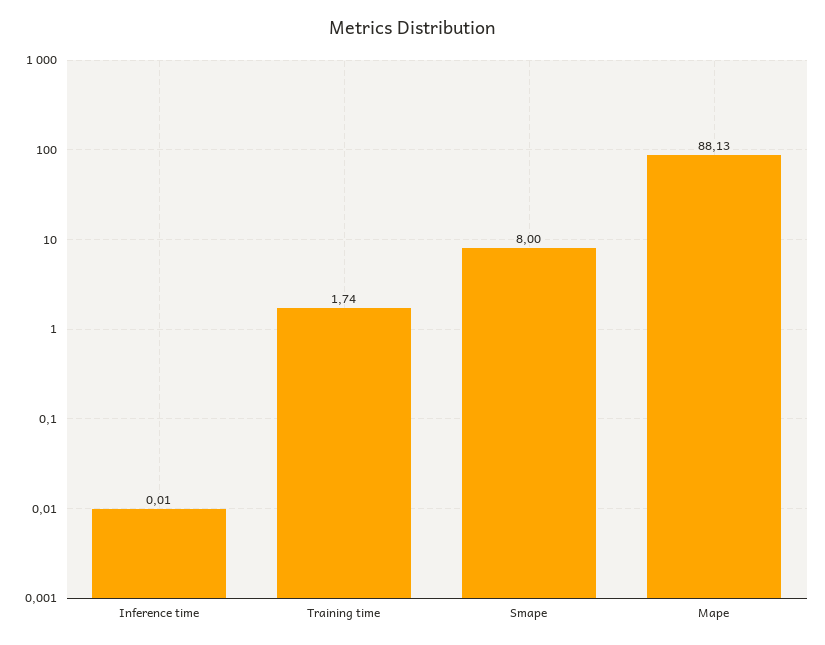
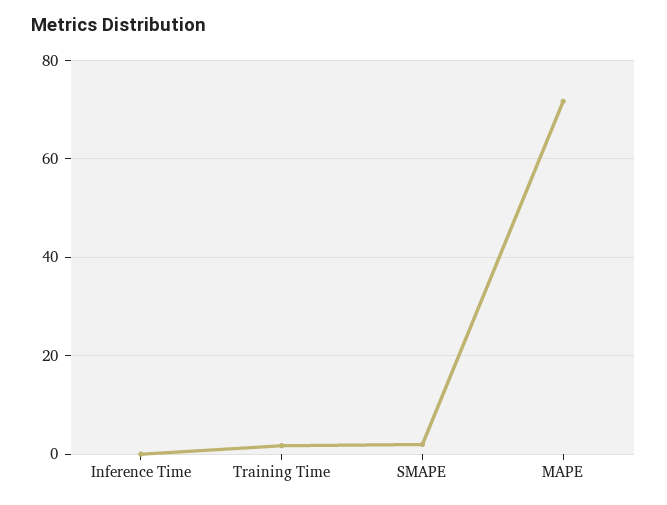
Smape: 8 -> 2
Mape: 88.13 -> 72

